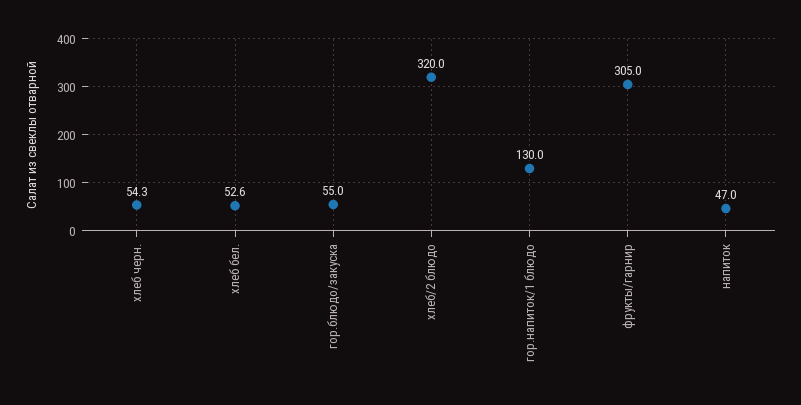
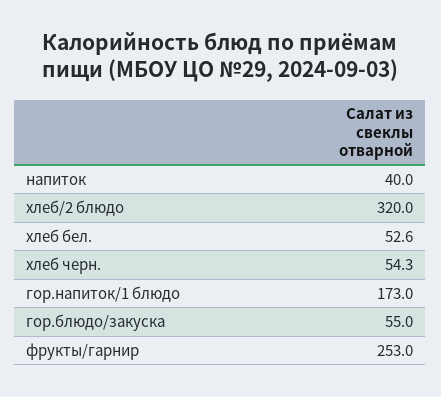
гор.напиток/1 блюдо: 130 -> 173
фрукты/гарнир: 305 -> 253
напиток: 47 -> 40

